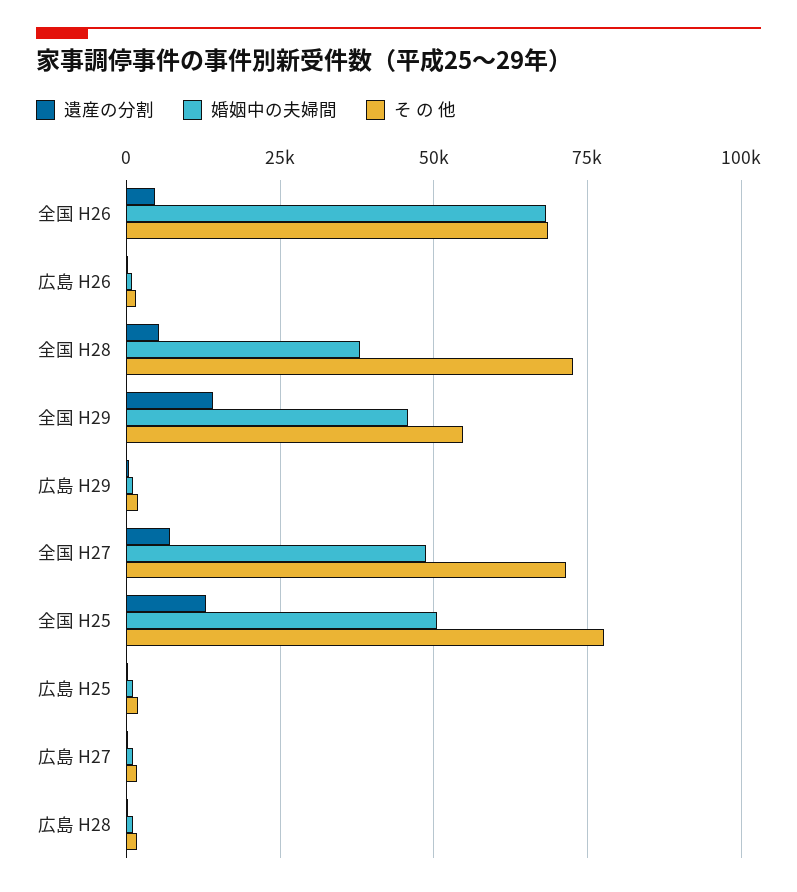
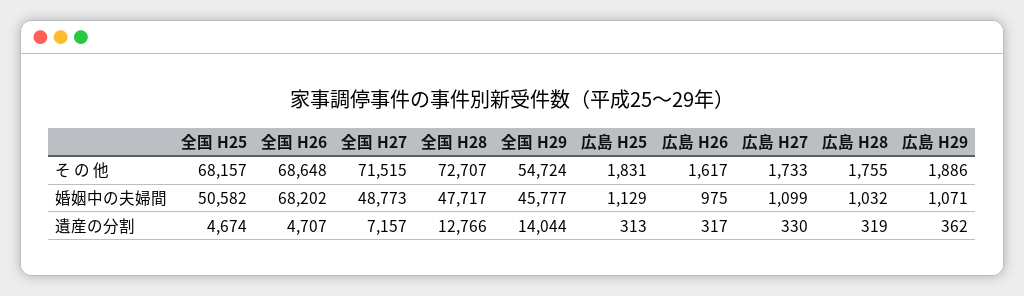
遺産の分割, 全国 H28: 5000 -> 12766
婚姻中の夫婦間, 全国 H28: 37500 -> 47717
遺産の分割, 全国 H25: 12500 -> 4674
そ の 他, 全国 H25: 77500 -> 68157

